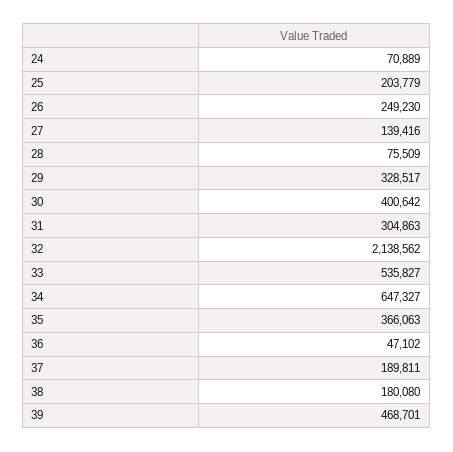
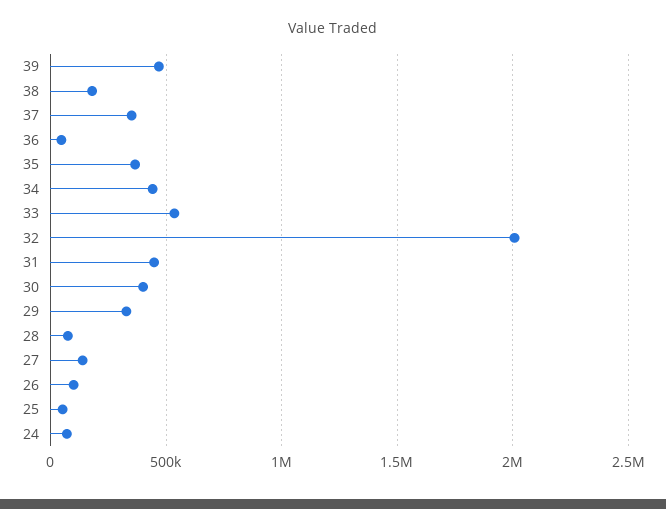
25: 203779 -> 50000
26: 249230 -> 100000
31: 304863 -> 450000
32: 2138562 -> 2000000
34: 647327 -> 450000
37: 189811 -> 350000

